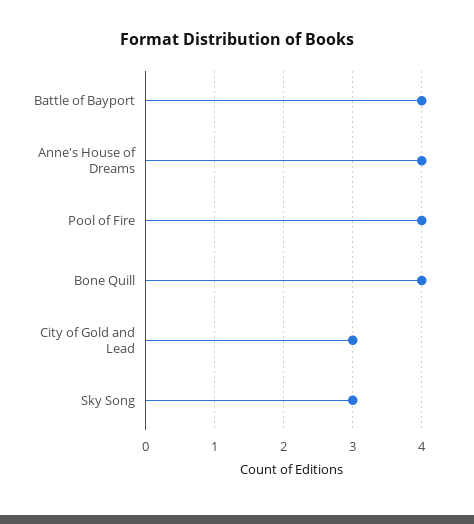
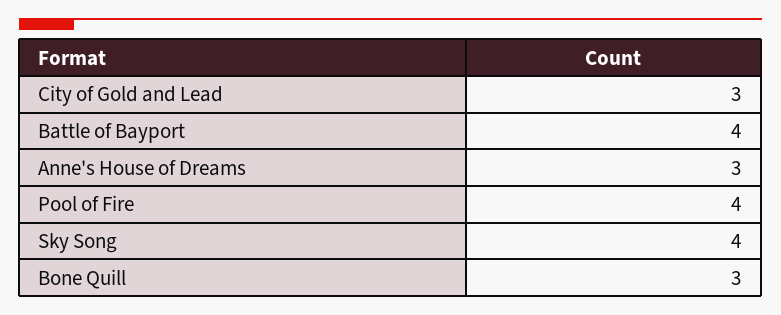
Anne's House of Dreams: 4 -> 3
Bone Quill: 4 -> 3
Sky Song: 3 -> 4

